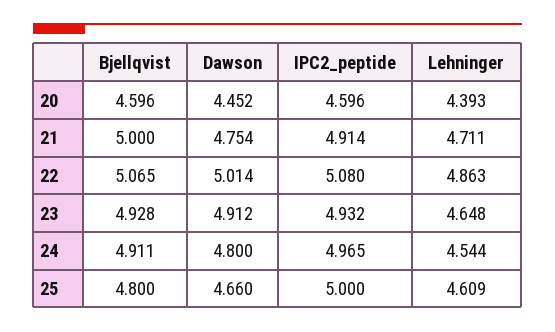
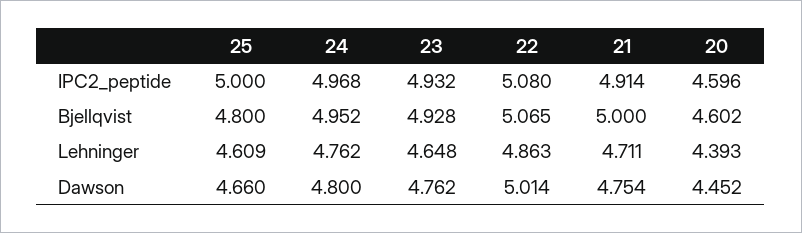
Bjellqvist, 20: 4.596 -> 4.602
Dawson, 23: 4.912 -> 4.762
Bjellqvist, 24: 4.911 -> 4.952
IPC2_peptide, 24: 4.965 -> 4.968
Lehninger, 24: 4.544 -> 4.762

